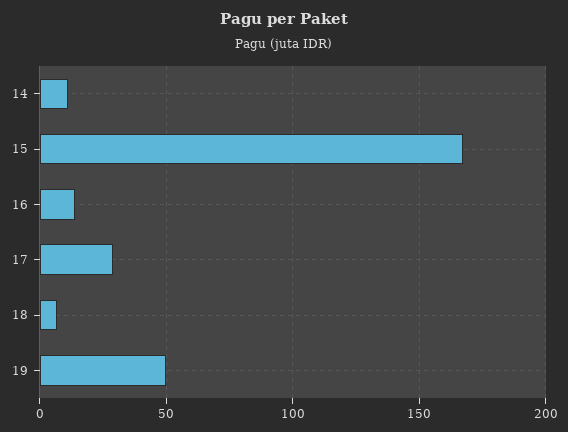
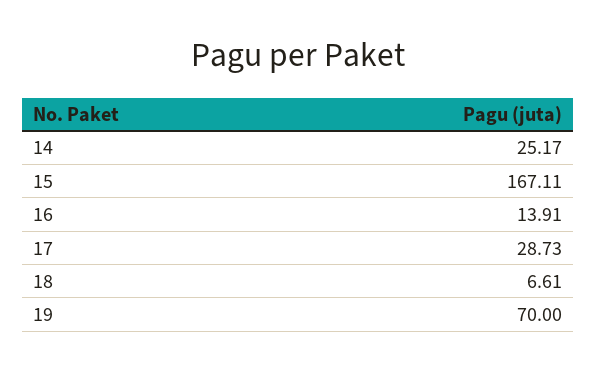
14: 10 -> 25.17
19: 50 -> 70

